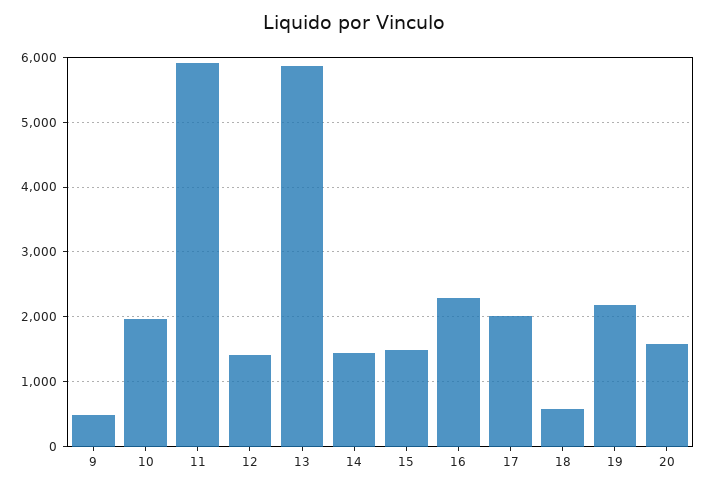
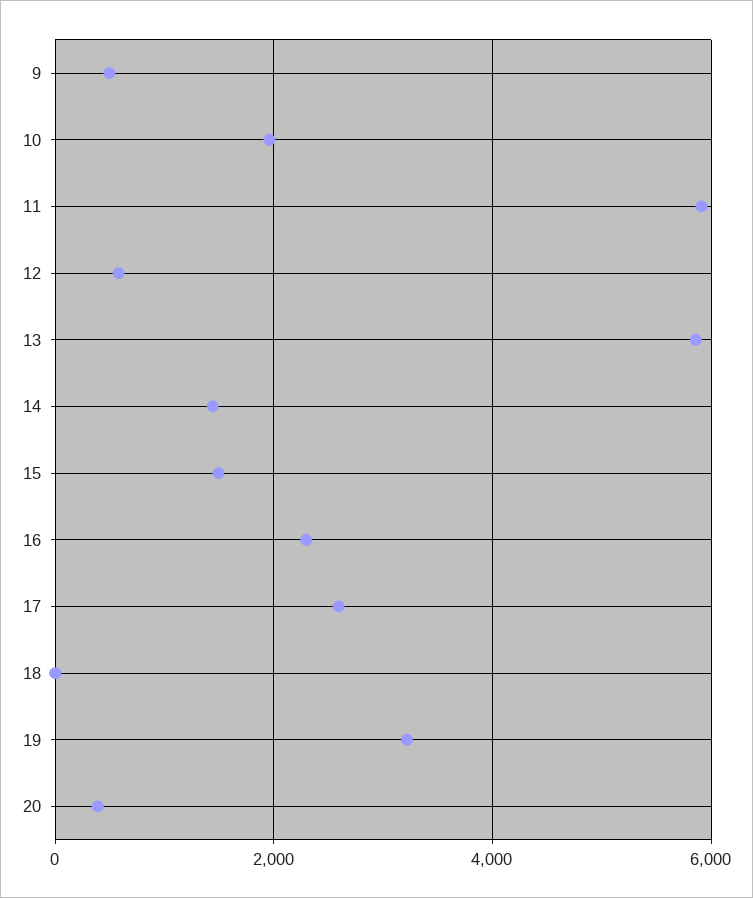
12: 1400 -> 600
17: 2000 -> 2600
18: 600 -> 0
19: 2200 -> 3200
20: 1600 -> 400

